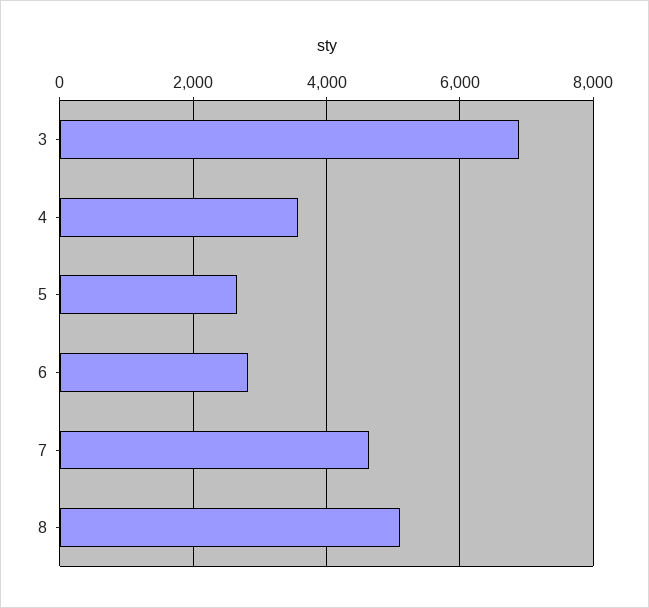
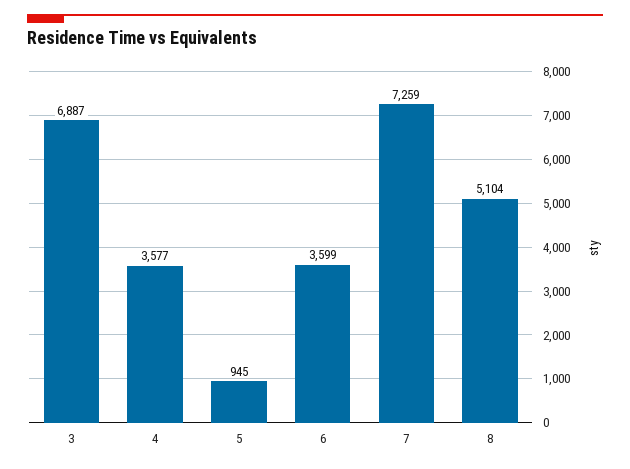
5: 2600 -> 945
6: 2800 -> 3599
7: 4600 -> 7259

